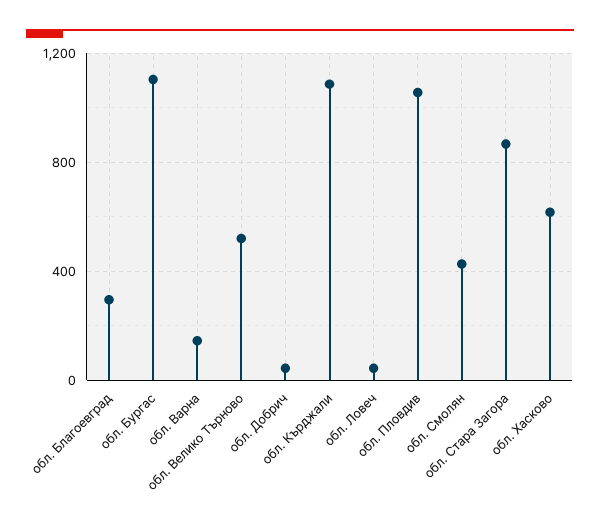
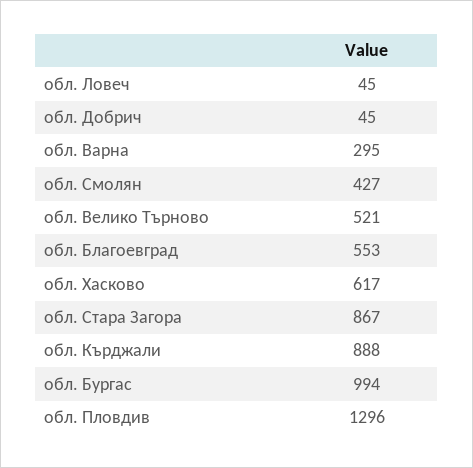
обл. Благоевград: 300 -> 553
обл. Бургас: 1100 -> 994
обл. Варна: 150 -> 295
обл. Кърджали: 1100 -> 888
обл. Пловдив: 1050 -> 1296

